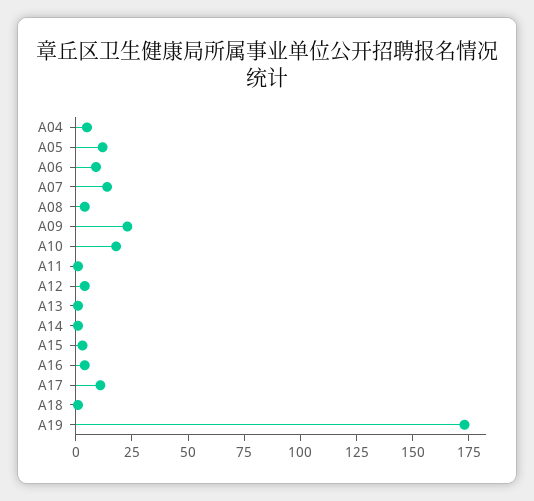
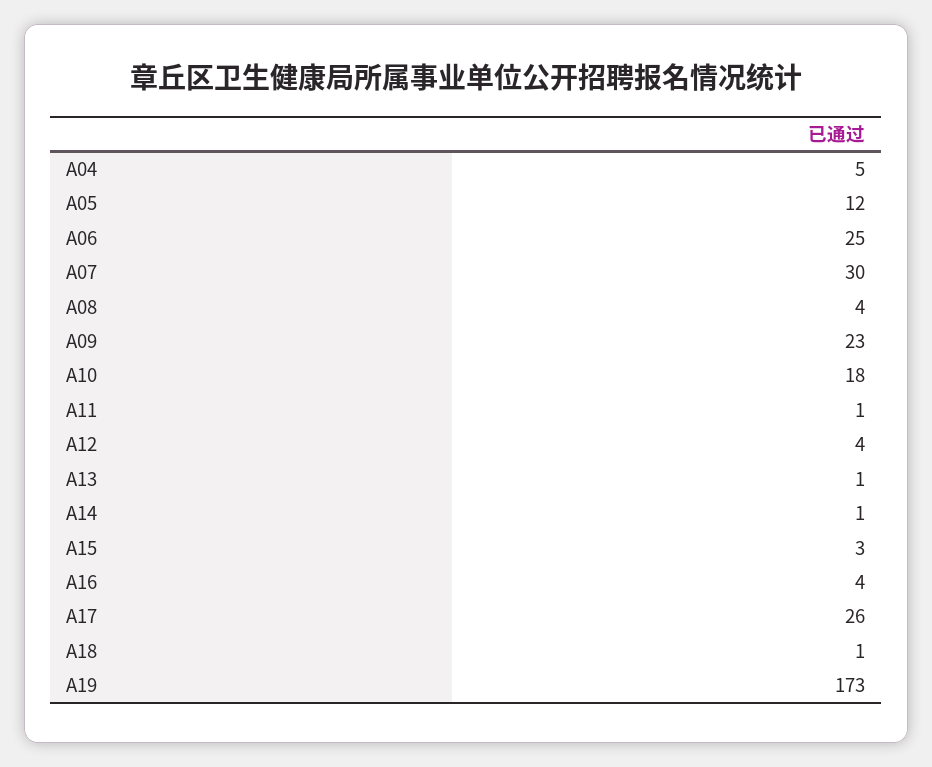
A06: 10 -> 25
A07: 15 -> 30
A17: 10 -> 26

